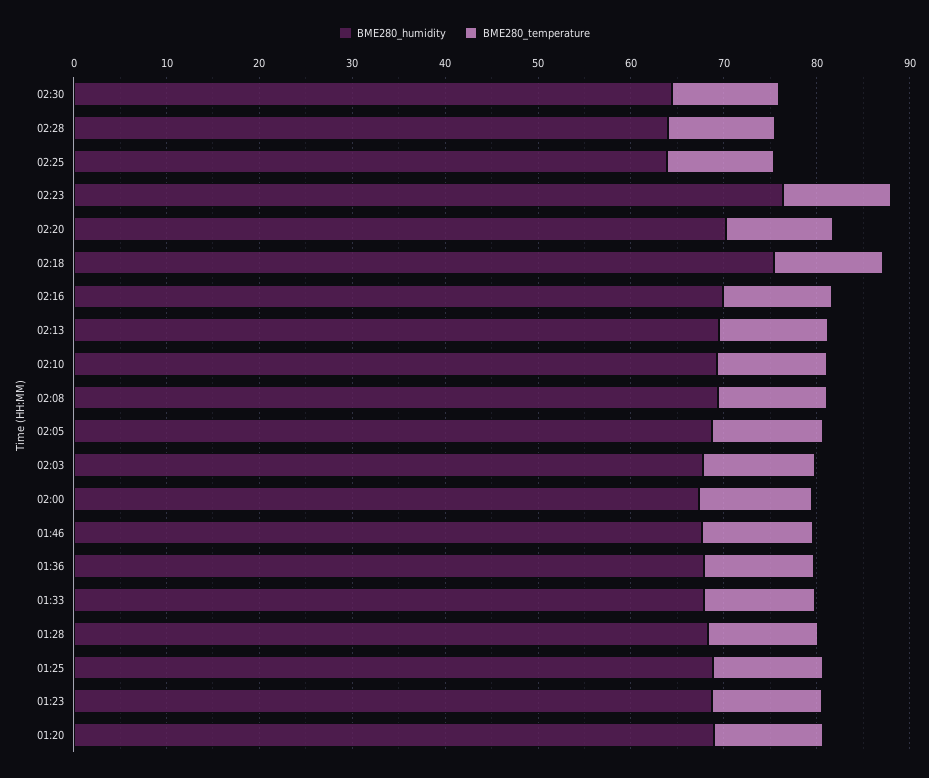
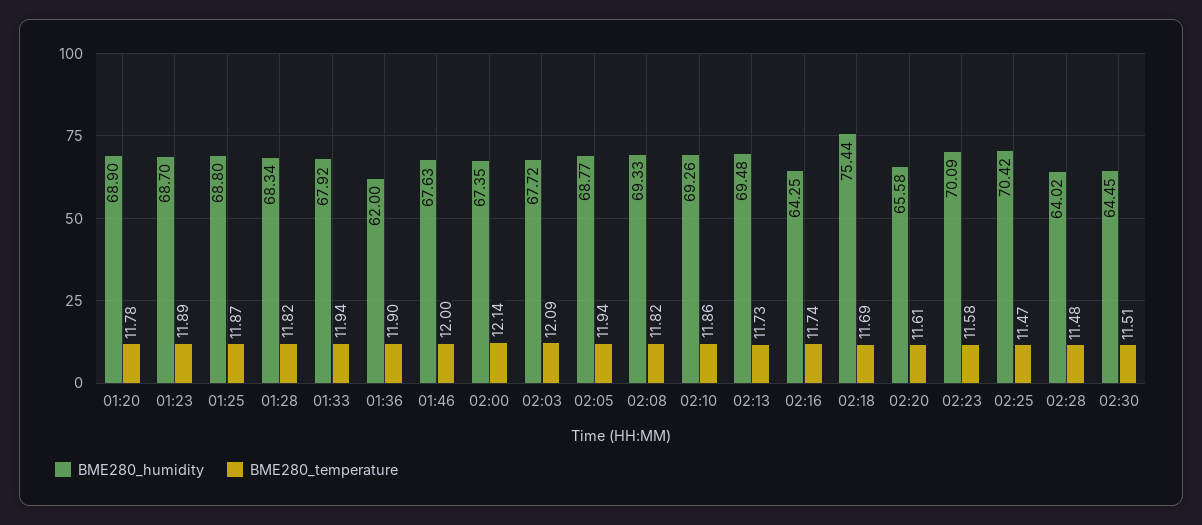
BME280_humidity, 02:25: 64 -> 70.42
BME280_humidity, 02:23: 76 -> 70.09
BME280_humidity, 02:20: 70 -> 65.58
BME280_humidity, 02:16: 70 -> 64.25
BME280_humidity, 01:36: 68 -> 62

